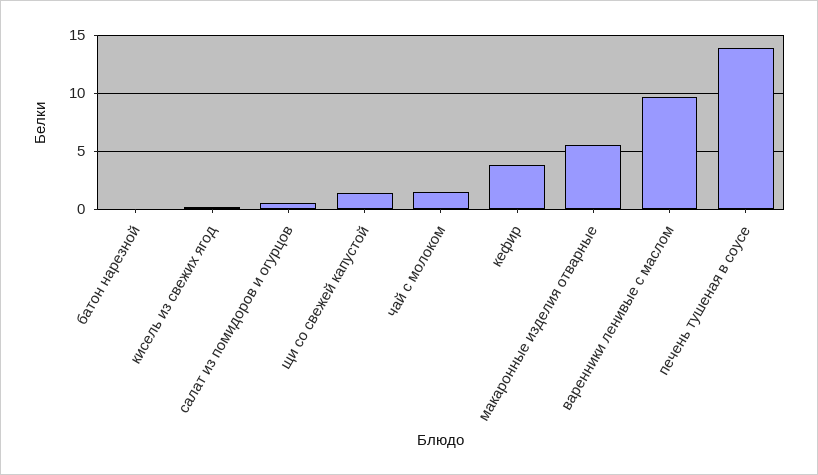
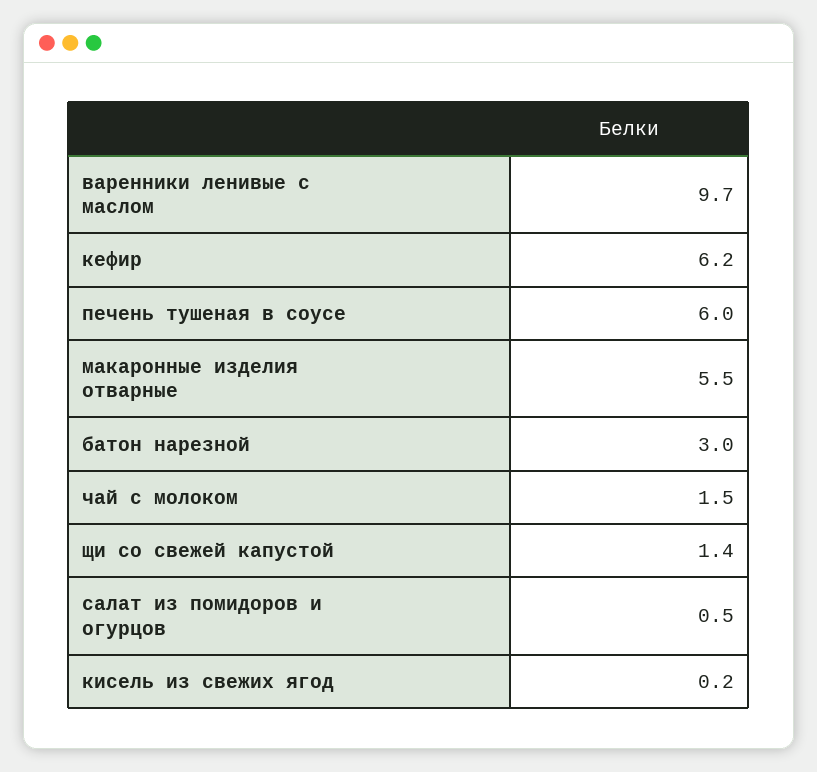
батон нарезной: 0 -> 3
кефир: 4 -> 6.2
печень тушеная в соусе: 14 -> 6

